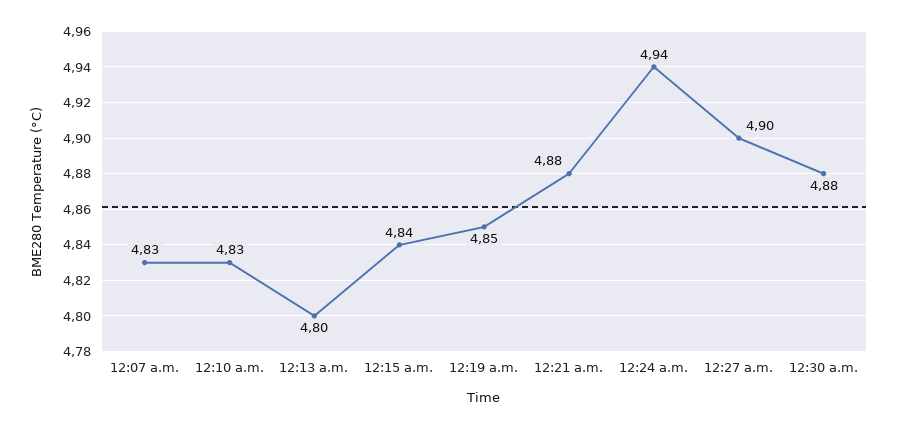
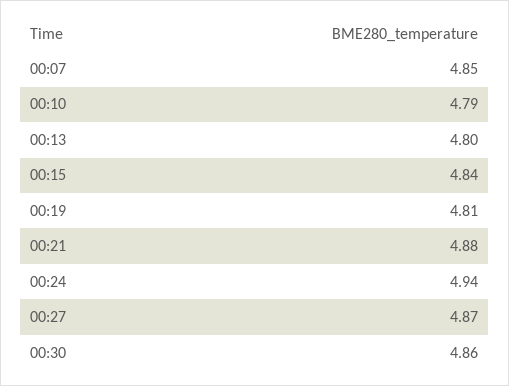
12:07 a.m.: 4.83 -> 4.85
12:10 a.m.: 4.83 -> 4.79
12:19 a.m.: 4.85 -> 4.81
12:27 a.m.: 4.9 -> 4.87
12:30 a.m.: 4.88 -> 4.86

